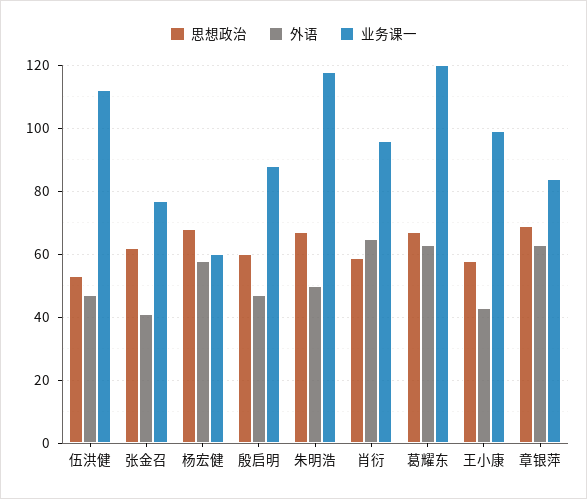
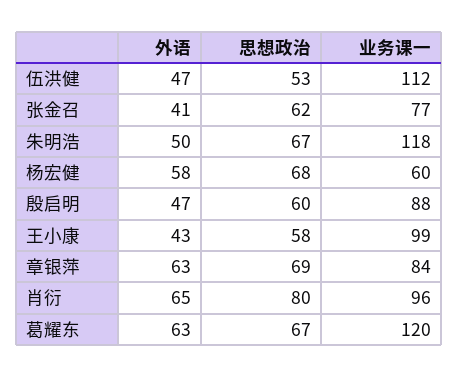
思想政治, 肖衍: 60 -> 80

